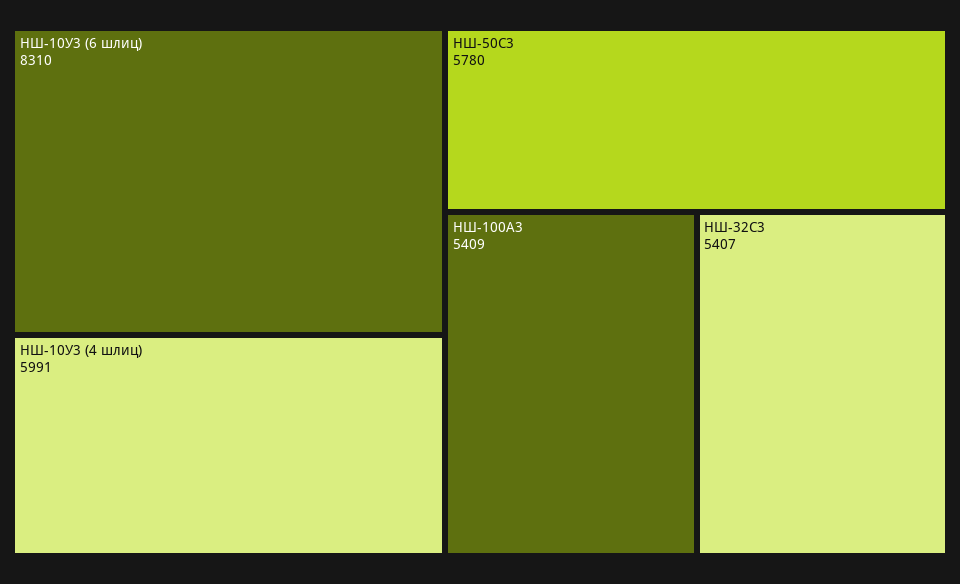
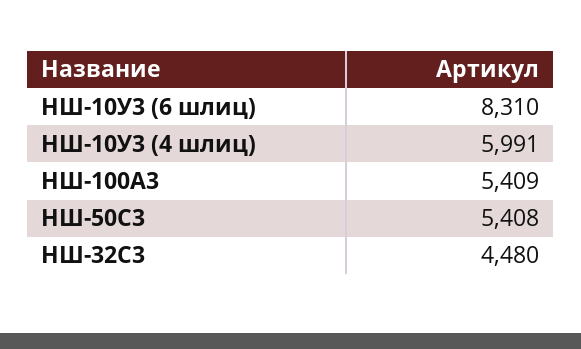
НШ-50С3: 5780 -> 5408
НШ-32С3: 5407 -> 4480

